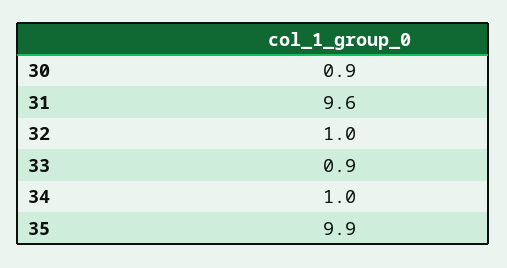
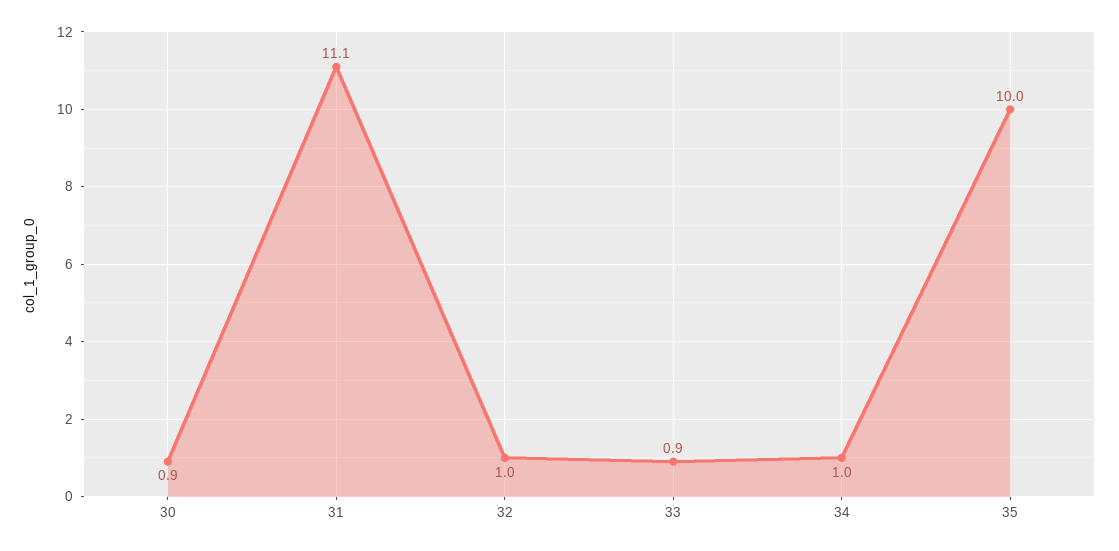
31: 9.6 -> 11.1
35: 9.9 -> 10

